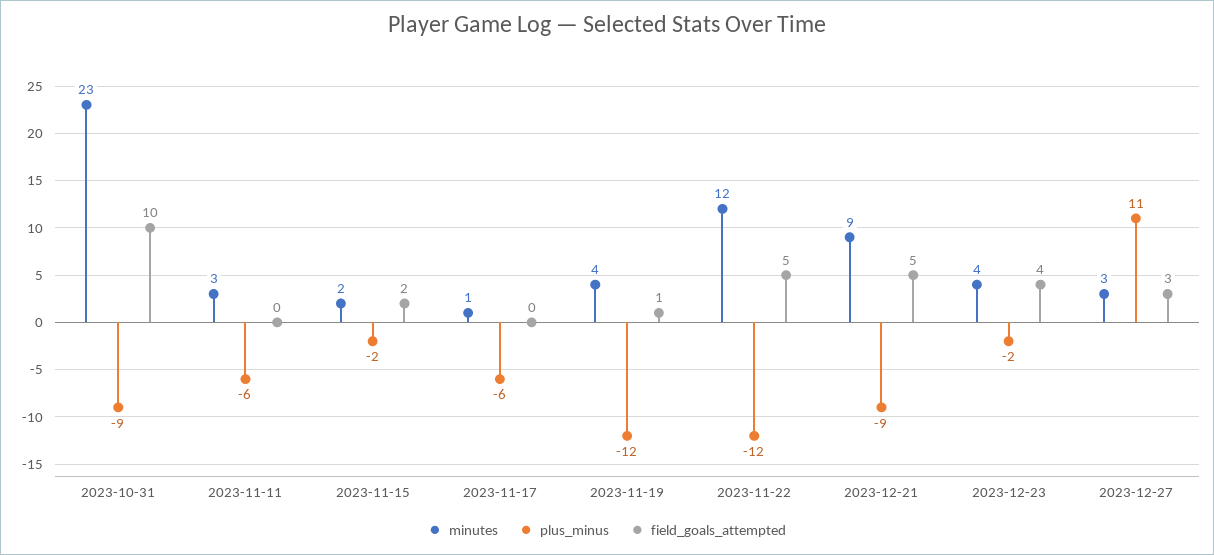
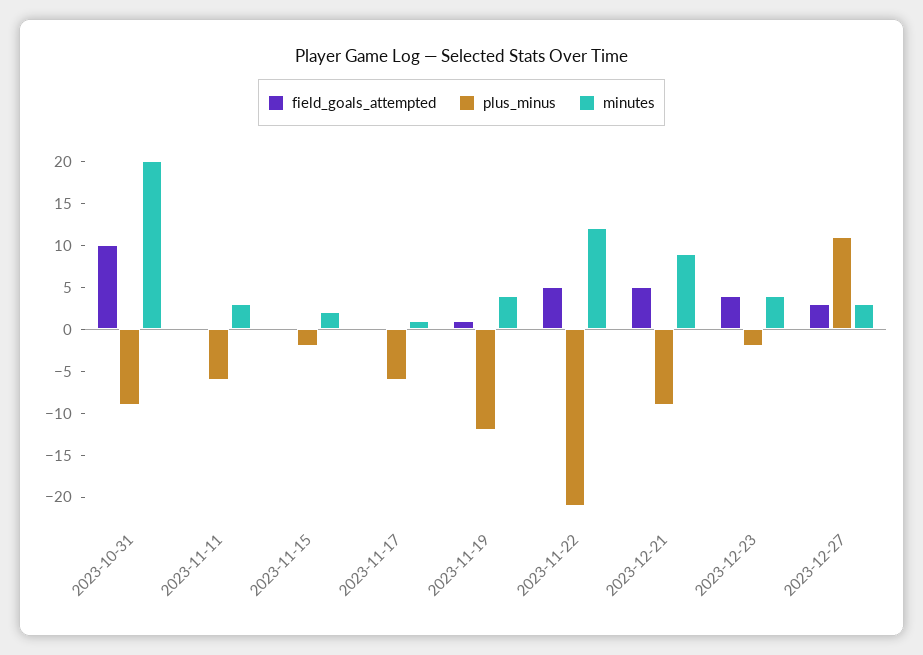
minutes, 2023-10-31: 23 -> 20
field_goals_attempted, 2023-11-15: 2 -> 0
plus_minus, 2023-11-22: -12 -> -21

